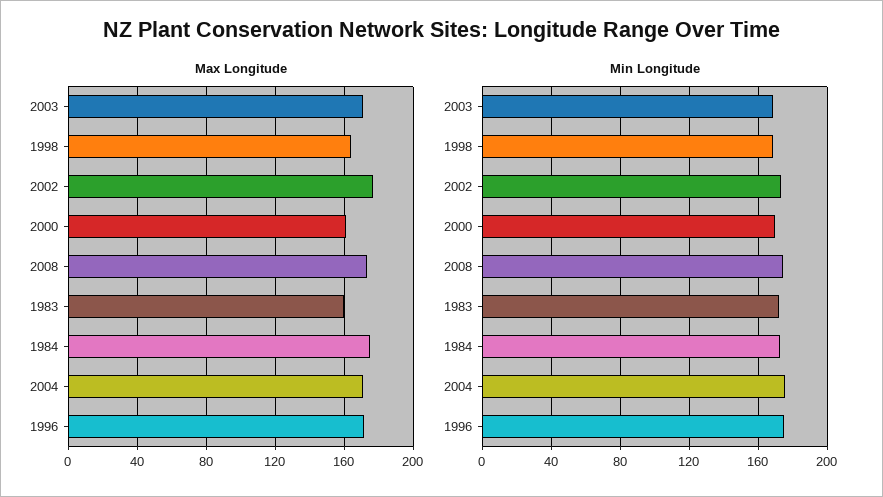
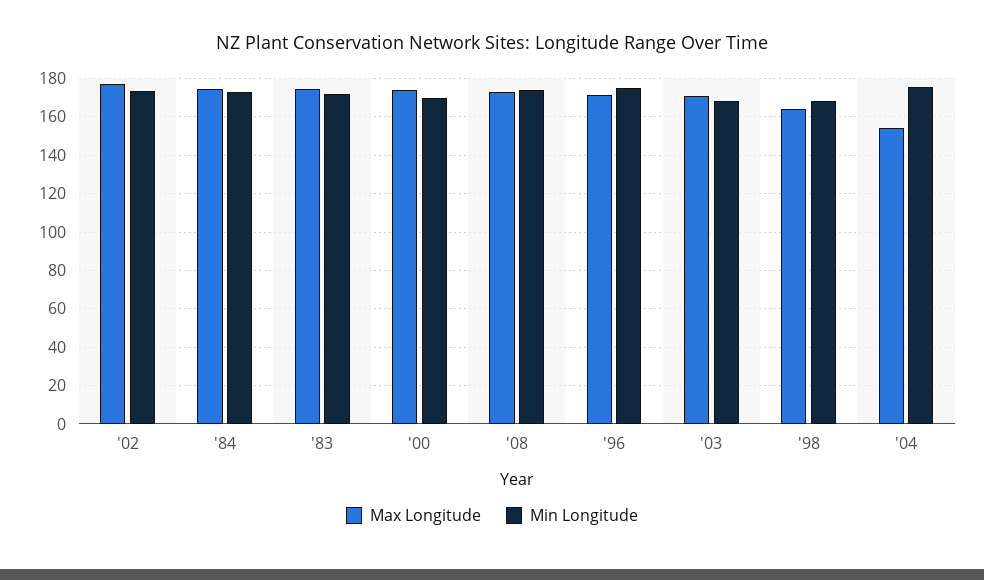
Max Longitude, 2000: 160 -> 175
Max Longitude, 1983: 160 -> 175
Max Longitude, 2004: 170 -> 155

